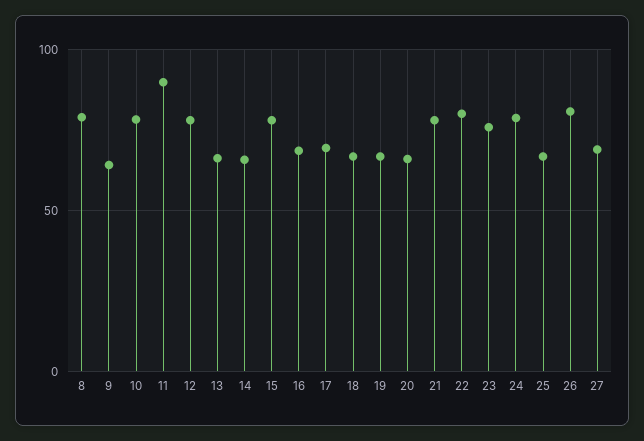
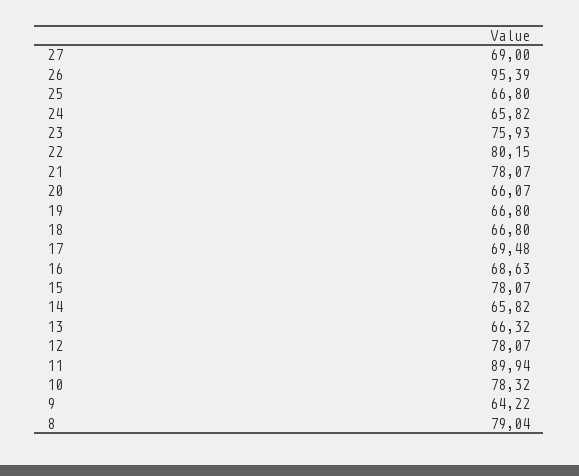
24: 80 -> 65.82
26: 80 -> 95.39

